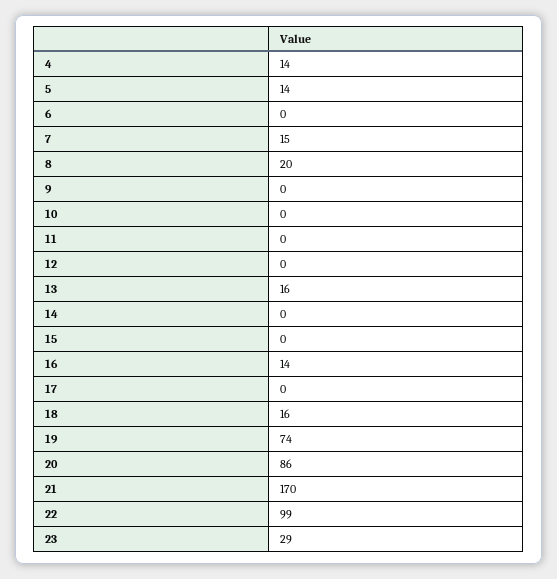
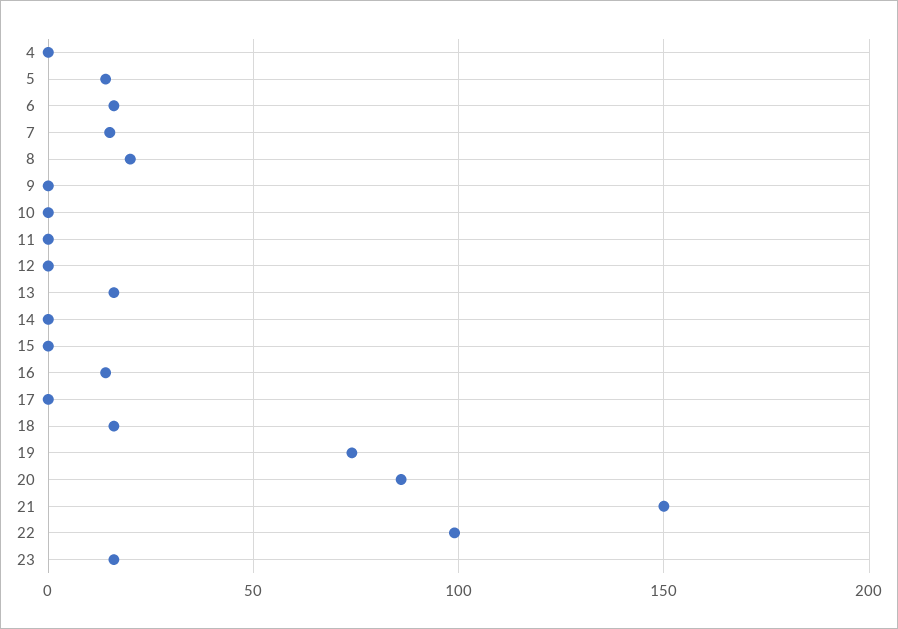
4: 14 -> 0
6: 0 -> 15
21: 170 -> 150
23: 29 -> 15

